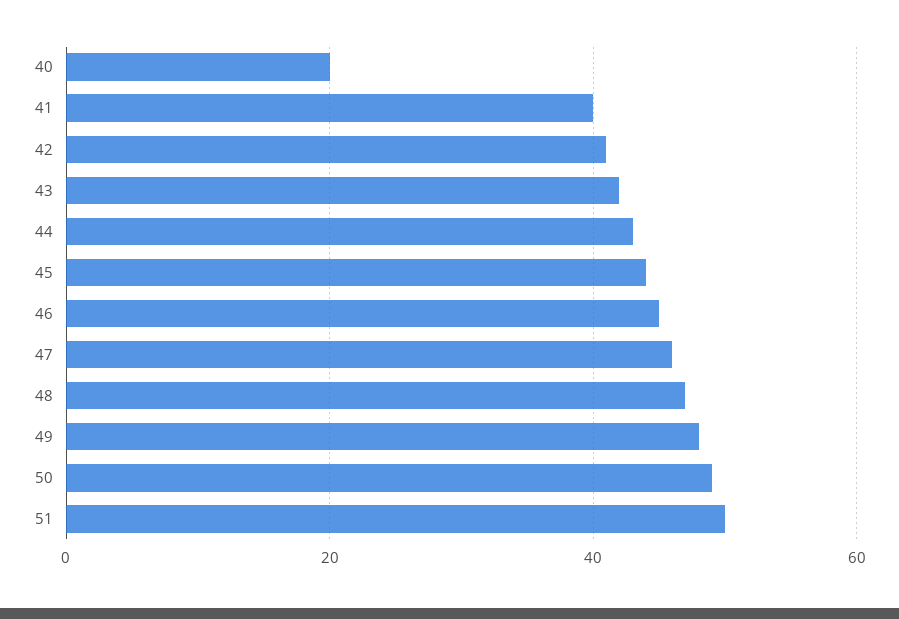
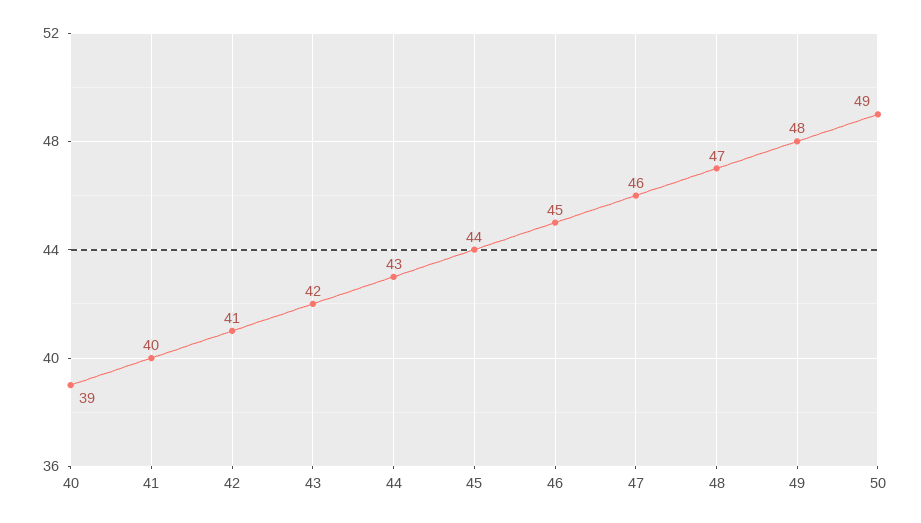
40: 20 -> 39
51: 50 -> none

